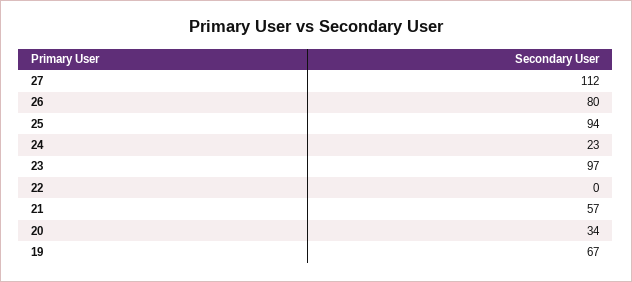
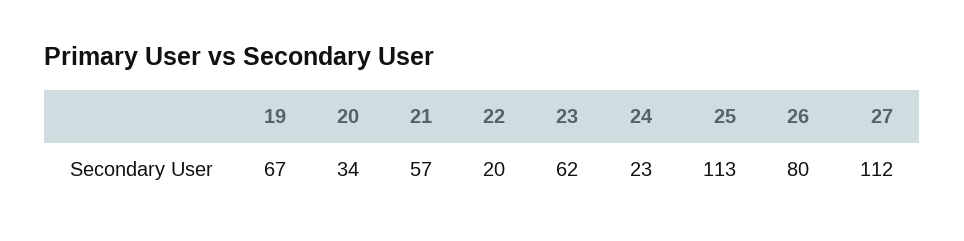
25: 94 -> 113
23: 97 -> 62
22: 0 -> 20

